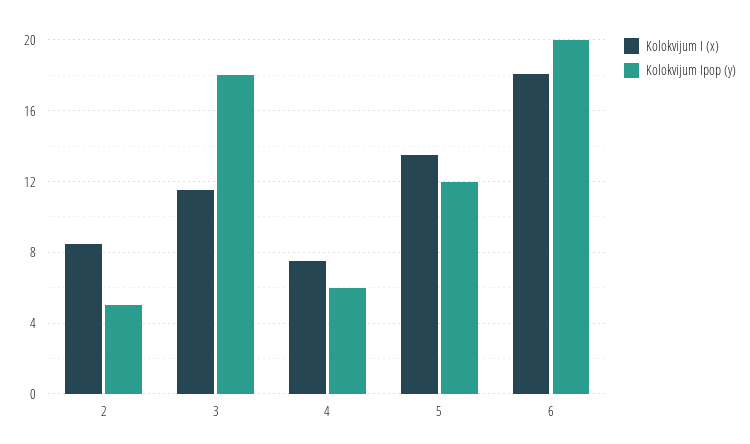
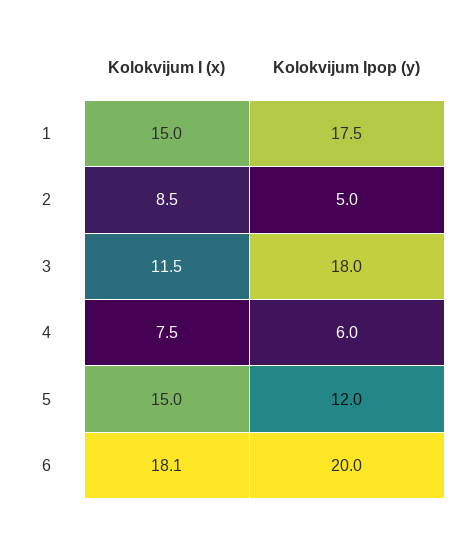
Kolokvijum I (x), 5: 13.5 -> 15
Kolokvijum I (x), 1: none -> 15
Kolokvijum Ipop (y), 1: none -> 17.5

